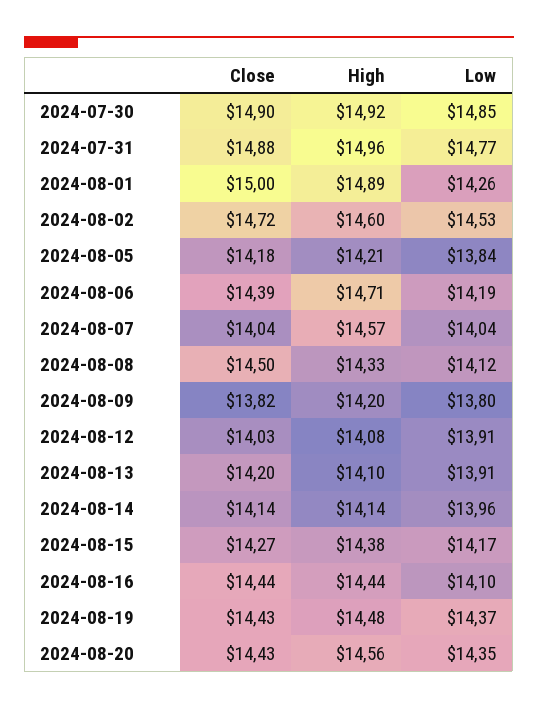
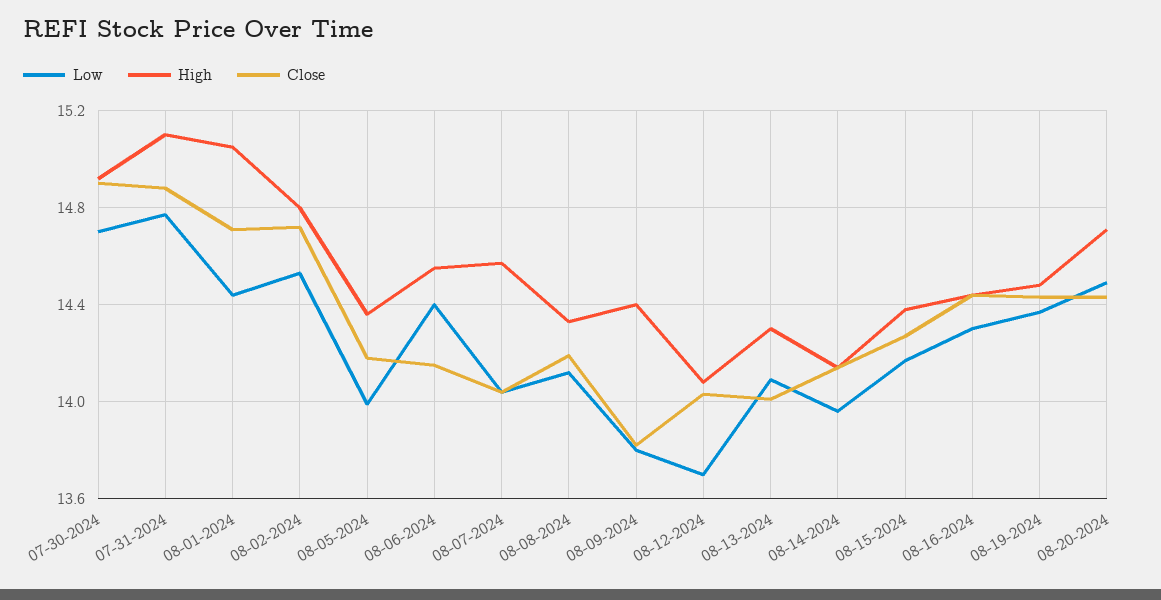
Low, 2024-07-30: 14.85 -> 14.7
High, 2024-07-31: 14.96 -> 15.1
Close, 2024-08-01: 15 -> 14.7
High, 2024-08-01: 14.89 -> 15.05
Low, 2024-08-01: 14.26 -> 14.45
High, 2024-08-02: 14.6 -> 14.8
High, 2024-08-05: 14.21 -> 14.35
Low, 2024-08-05: 13.84 -> 14
Close, 2024-08-06: 14.39 -> 14.15
High, 2024-08-06: 14.71 -> 14.55
Low, 2024-08-06: 14.19 -> 14.4
Close, 2024-08-08: 14.5 -> 14.2
High, 2024-08-09: 14.2 -> 14.4
Low, 2024-08-12: 13.91 -> 13.7
Close, 2024-08-13: 14.2 -> 14
High, 2024-08-13: 14.1 -> 14.3
Low, 2024-08-13: 13.91 -> 14.1
Low, 2024-08-16: 14.1 -> 14.3
High, 2024-08-20: 14.56 -> 14.7
Low, 2024-08-20: 14.35 -> 14.5

